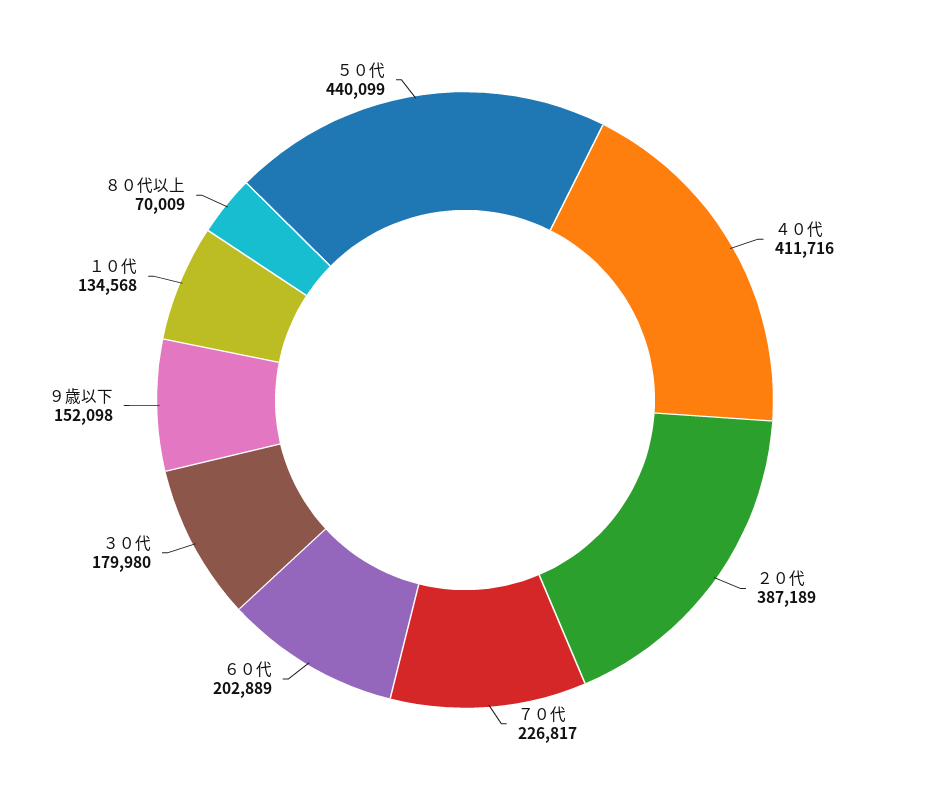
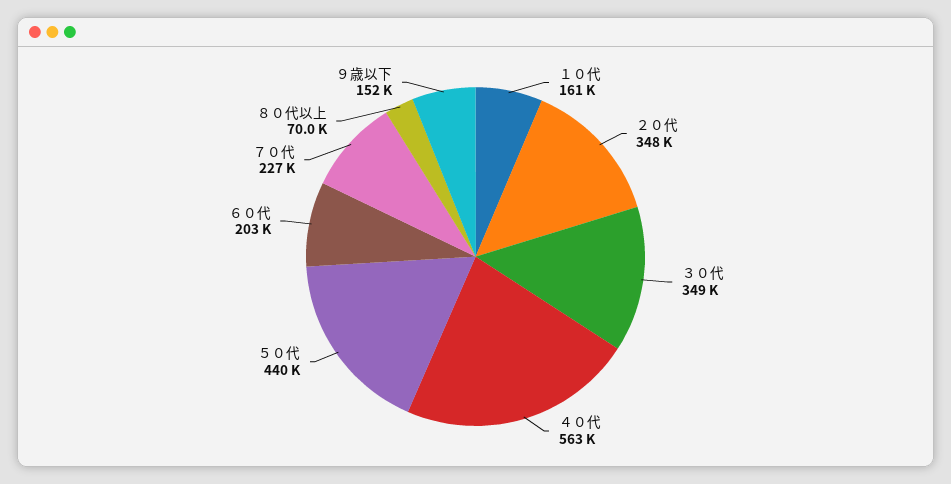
４０代: 411716 -> 563000
２０代: 387189 -> 348000
３０代: 179980 -> 349000
１０代: 134568 -> 161000

